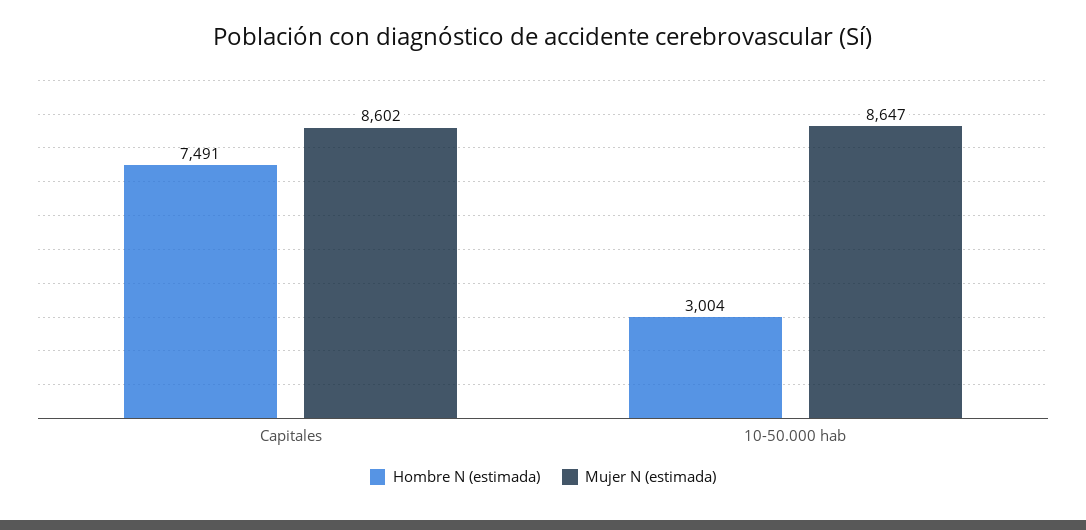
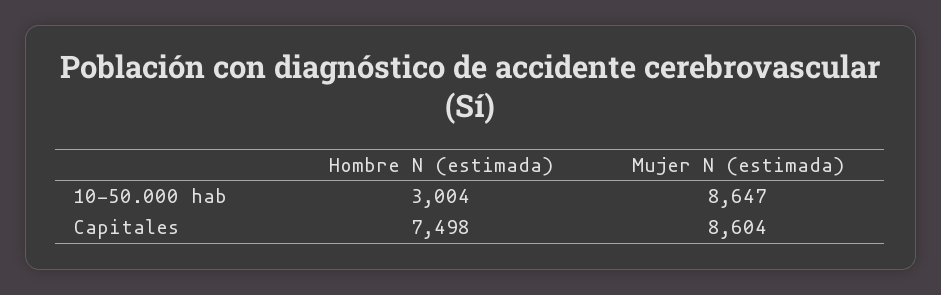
Hombre N (estimada), Capitales: 7491 -> 7498
Mujer N (estimada), Capitales: 8602 -> 8604

